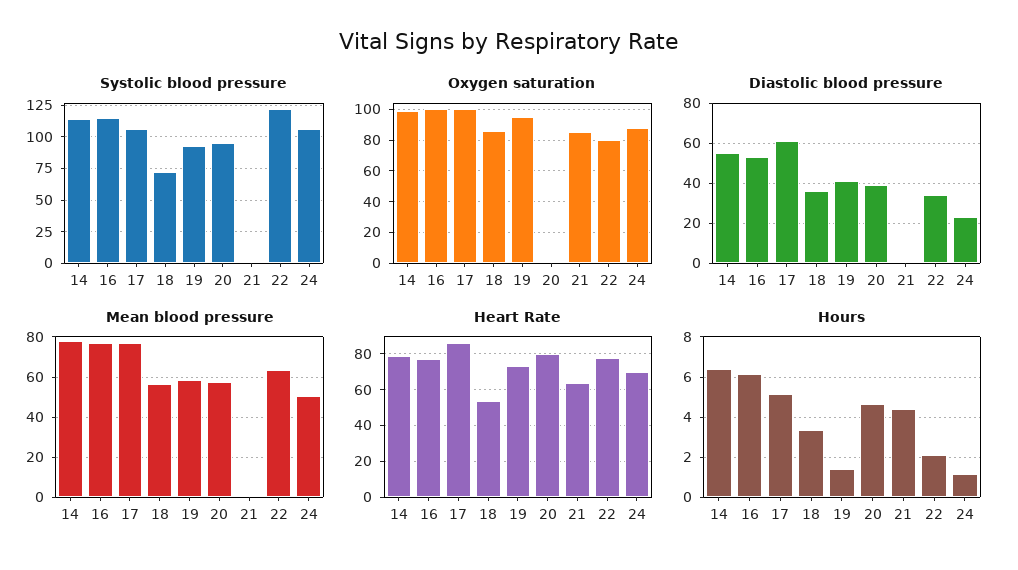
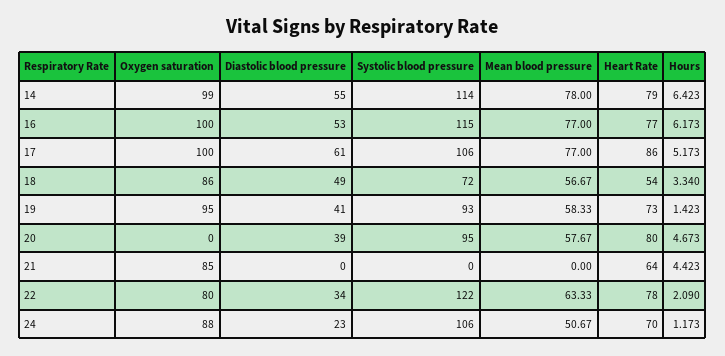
Diastolic blood pressure, 18: 35 -> 49

